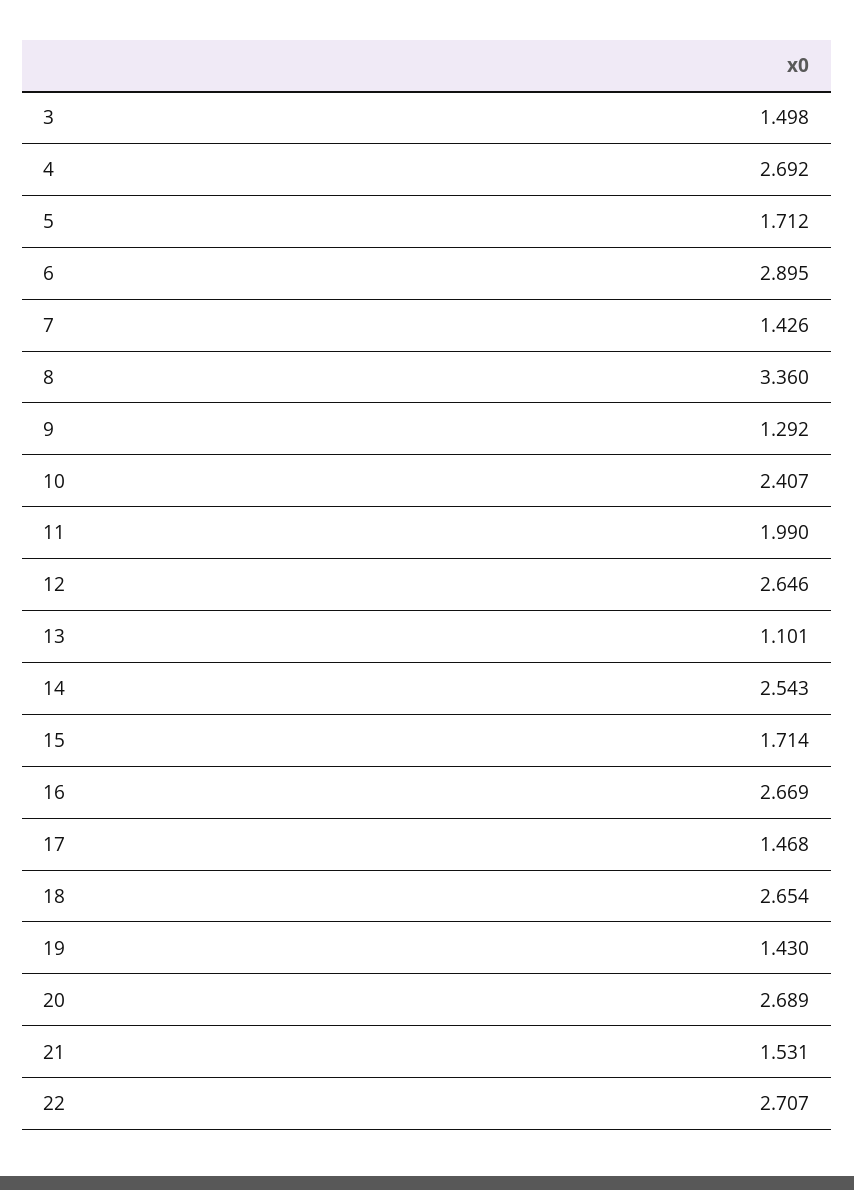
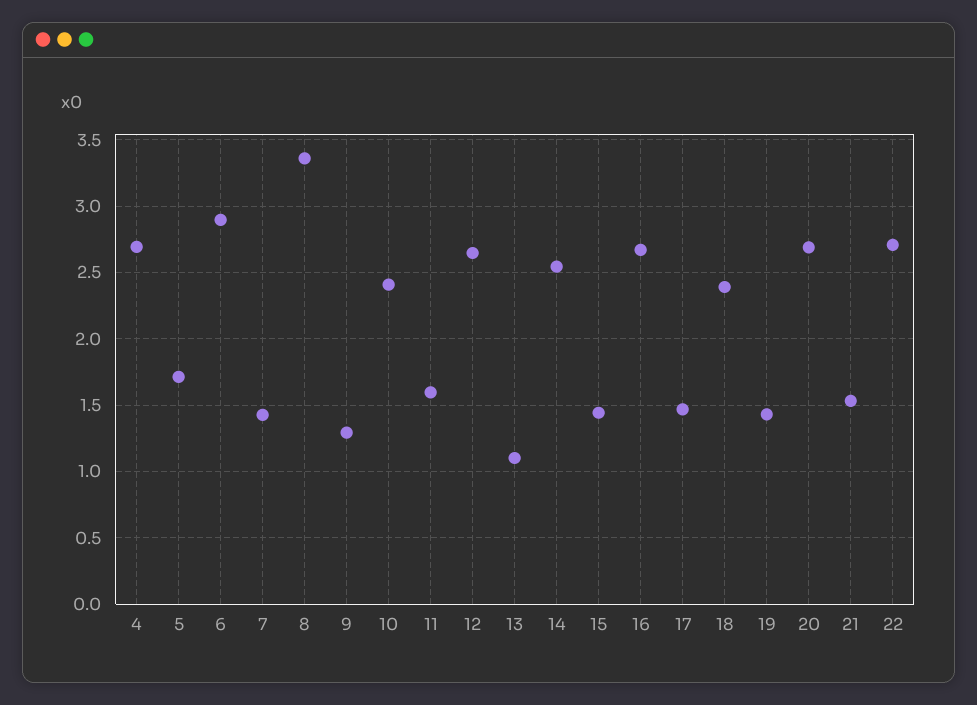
3: 1.498 -> none
11: 1.99 -> 1.6
15: 1.714 -> 1.45
18: 2.654 -> 2.4

